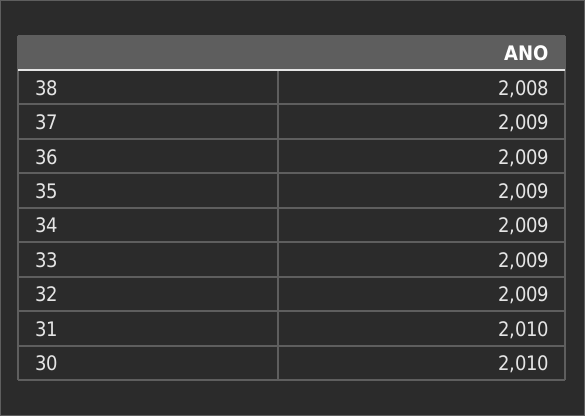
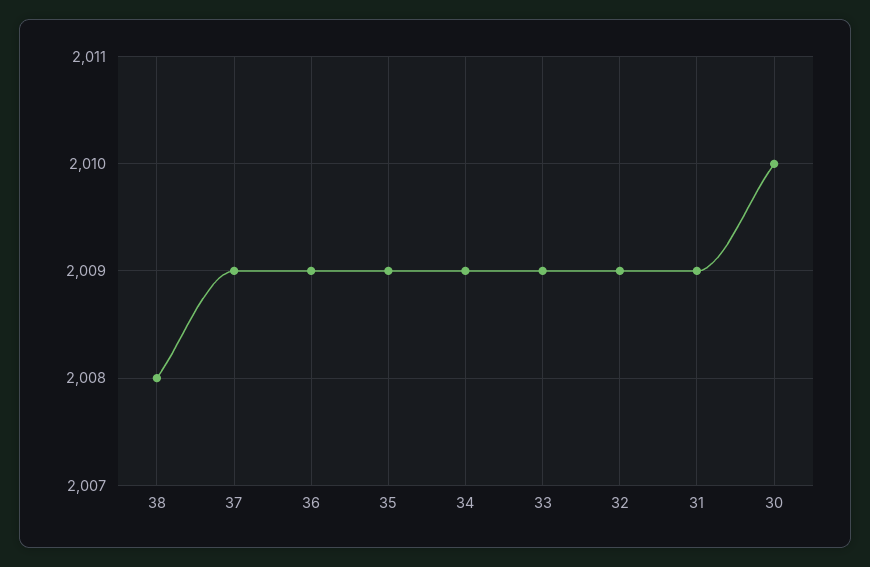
31: 2010 -> 2009

